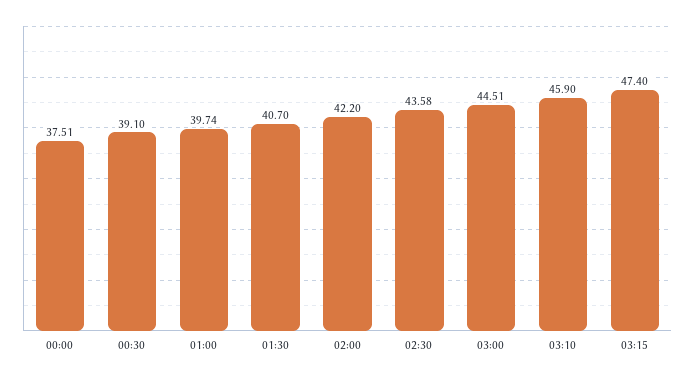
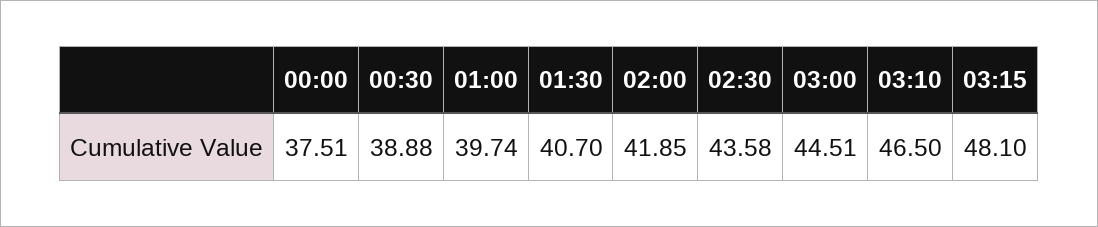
00:30: 39.1 -> 38.88
02:00: 42.2 -> 41.85
03:10: 45.9 -> 46.5
03:15: 47.4 -> 48.1

